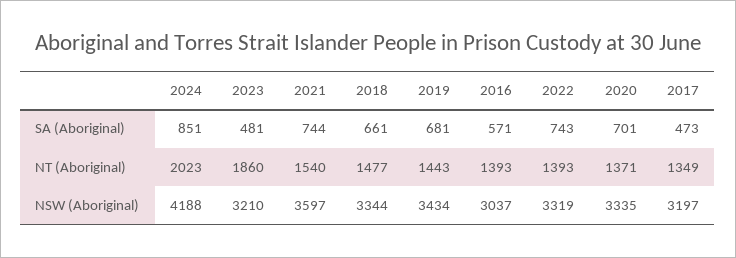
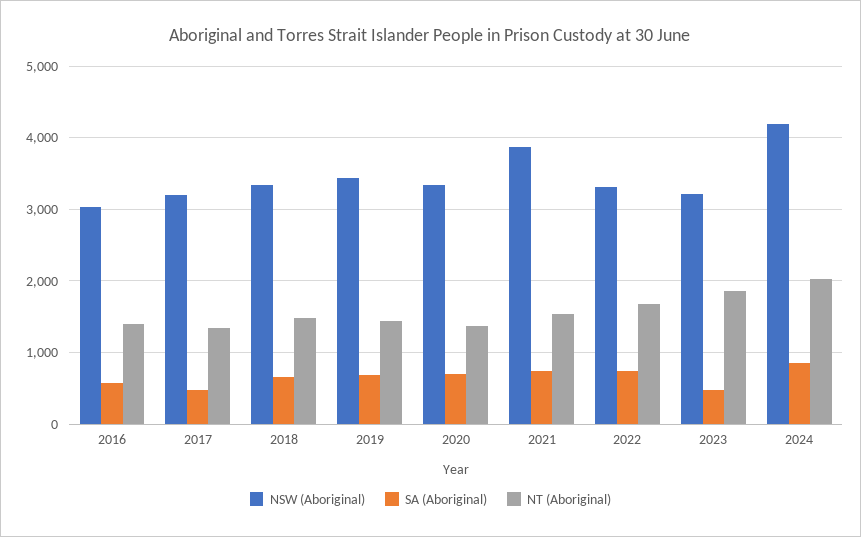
NT (Aboriginal), 2022: 1393 -> 1700
NSW (Aboriginal), 2021: 3597 -> 3900

